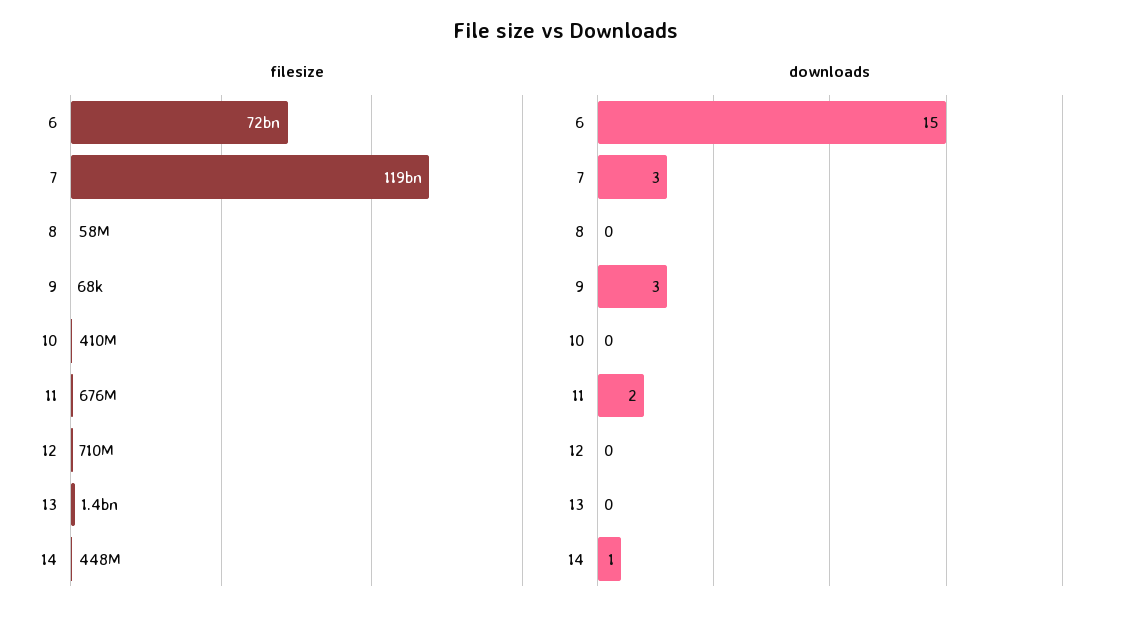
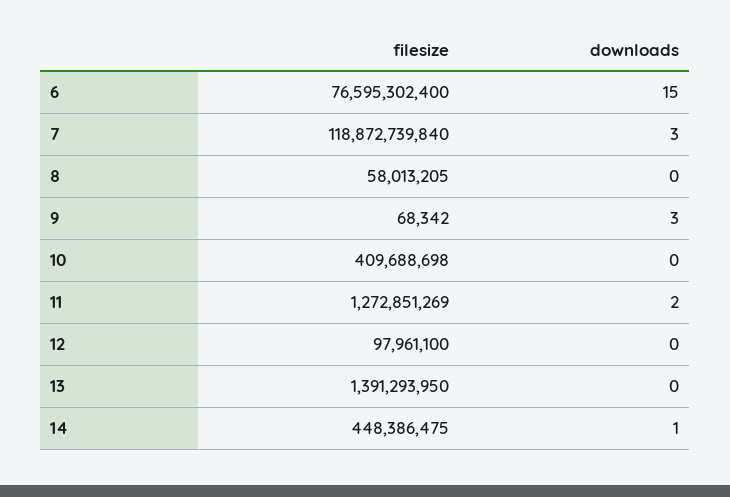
filesize, 6: 72000000000 -> 76595302400
filesize, 11: 676000000 -> 1272851269
filesize, 12: 710000000 -> 97961100

